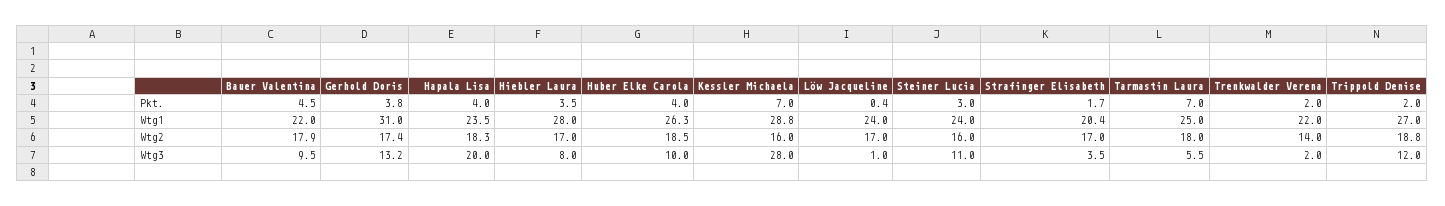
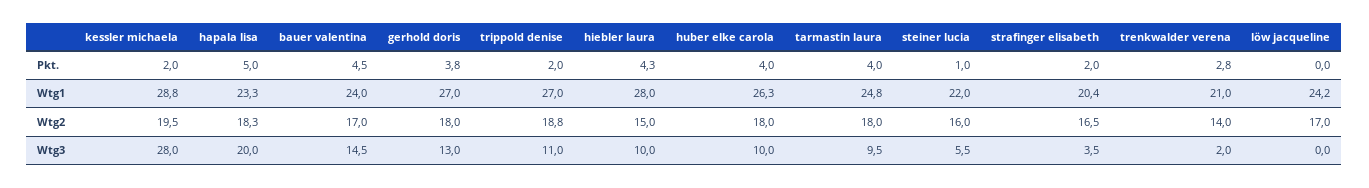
Hapala Lisa, Pkt.: 4 -> 5
Hiebler Laura, Pkt.: 3.5 -> 4.3
Kessler Michaela, Pkt.: 7 -> 2
Löw Jacqueline, Pkt.: 0.4 -> 0
Steiner Lucia, Pkt.: 3 -> 1
Strafinger Elisabeth, Pkt.: 1.7 -> 2
Tarmastin Laura, Pkt.: 7 -> 4
Trenkwalder Verena, Pkt.: 2 -> 2.8
Bauer Valentina, Wtg1: 22 -> 24
Gerhold Doris, Wtg1: 31 -> 27
Hapala Lisa, Wtg1: 23.5 -> 23.3
Löw Jacqueline, Wtg1: 24 -> 24.2
Steiner Lucia, Wtg1: 24 -> 22
Tarmastin Laura, Wtg1: 25 -> 24.8
Trenkwalder Verena, Wtg1: 22 -> 21
Bauer Valentina, Wtg2: 17.9 -> 17
Gerhold Doris, Wtg2: 17.4 -> 18
Hiebler Laura, Wtg2: 17 -> 15
Huber Elke Carola, Wtg2: 18.5 -> 18
Kessler Michaela, Wtg2: 16 -> 19.5
Strafinger Elisabeth, Wtg2: 17 -> 16.5
Bauer Valentina, Wtg3: 9.5 -> 14.5
Gerhold Doris, Wtg3: 13.2 -> 13
Hiebler Laura, Wtg3: 8 -> 10
Löw Jacqueline, Wtg3: 1 -> 0
Steiner Lucia, Wtg3: 11 -> 5.5
Tarmastin Laura, Wtg3: 5.5 -> 9.5
Trippold Denise, Wtg3: 12 -> 11

